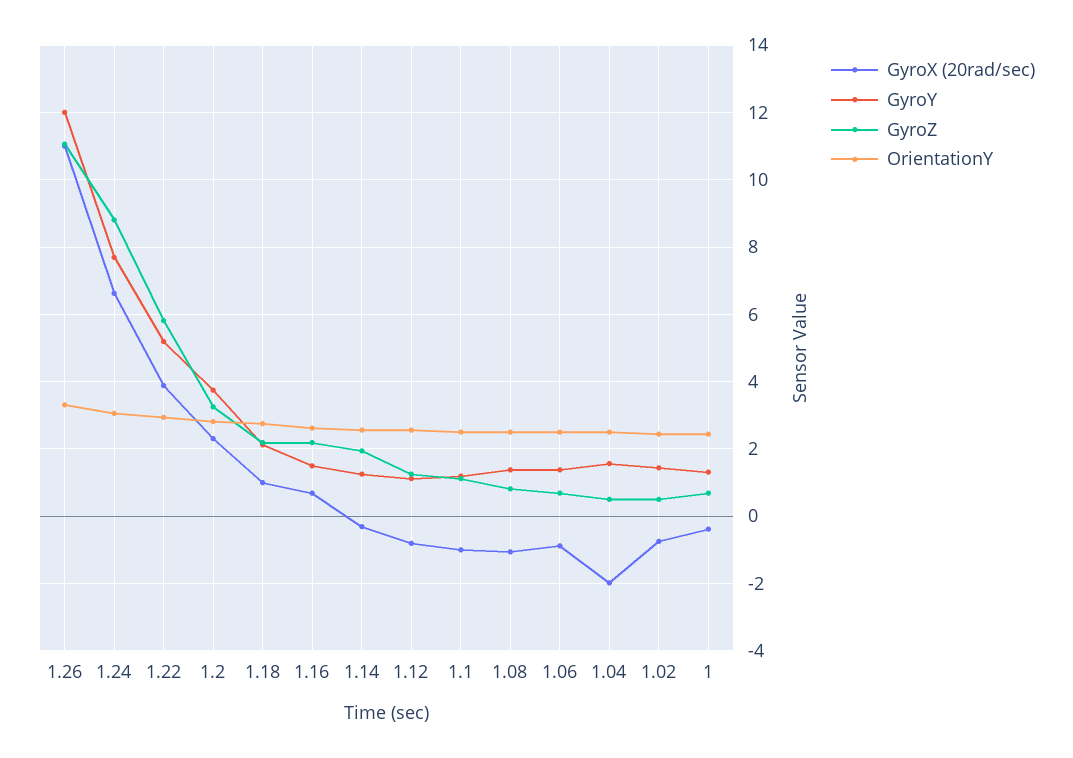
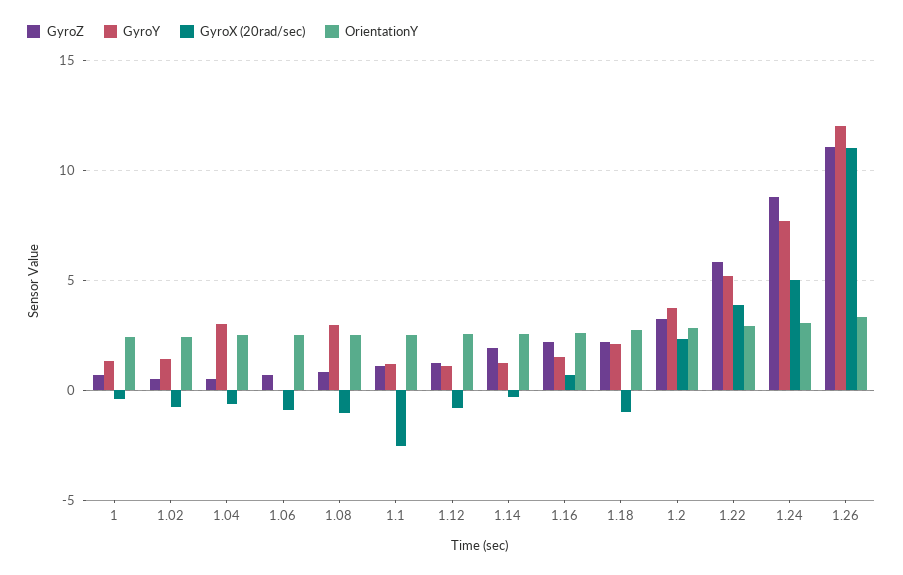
GyroX (20rad/sec), 1.24: 6.6 -> 5
GyroX (20rad/sec), 1.18: 1 -> -1
GyroX (20rad/sec), 1.1: -1 -> -2.5
GyroY, 1.08: 1.4 -> 3
GyroY, 1.06: 1.4 -> 0
GyroX (20rad/sec), 1.04: -2 -> -0.5
GyroY, 1.04: 1.6 -> 3

